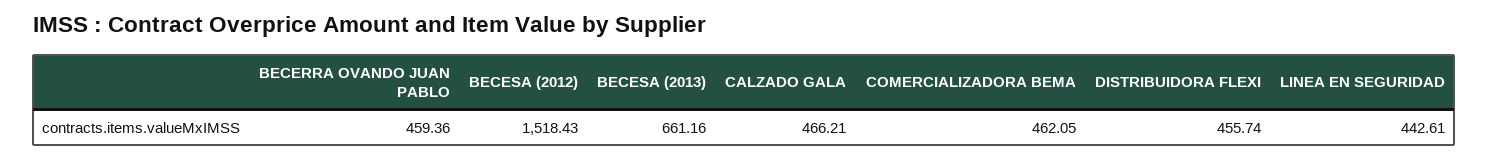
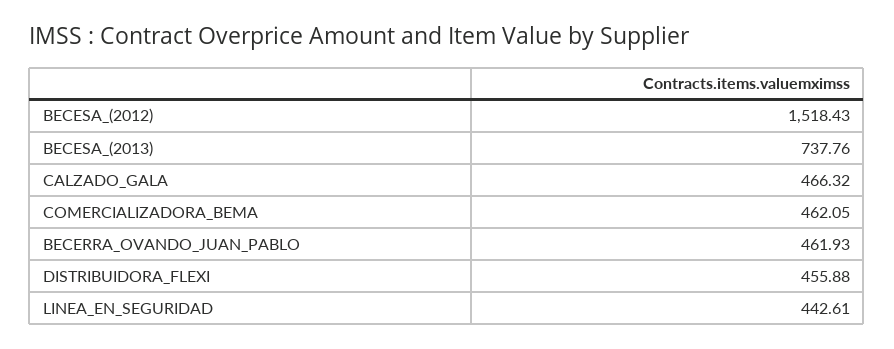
BECERRA OVANDO JUAN PABLO: 459.36 -> 461.93
BECESA (2013): 661.16 -> 737.76
CALZADO GALA: 466.21 -> 466.32
DISTRIBUIDORA FLEXI: 455.74 -> 455.88

